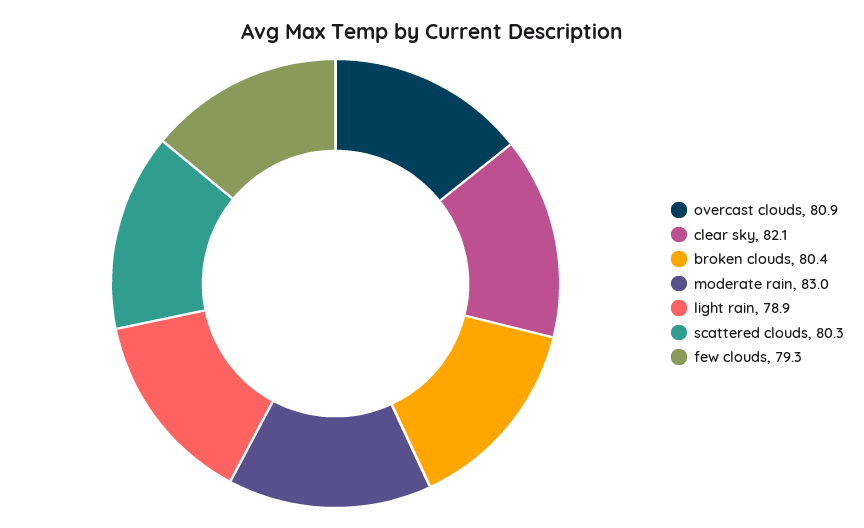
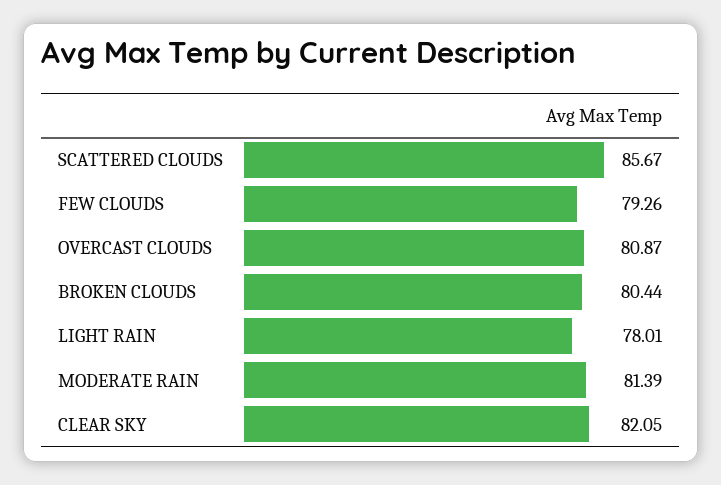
moderate rain: 83 -> 81.39
light rain: 78.9 -> 78.01
scattered clouds: 80.3 -> 85.67

